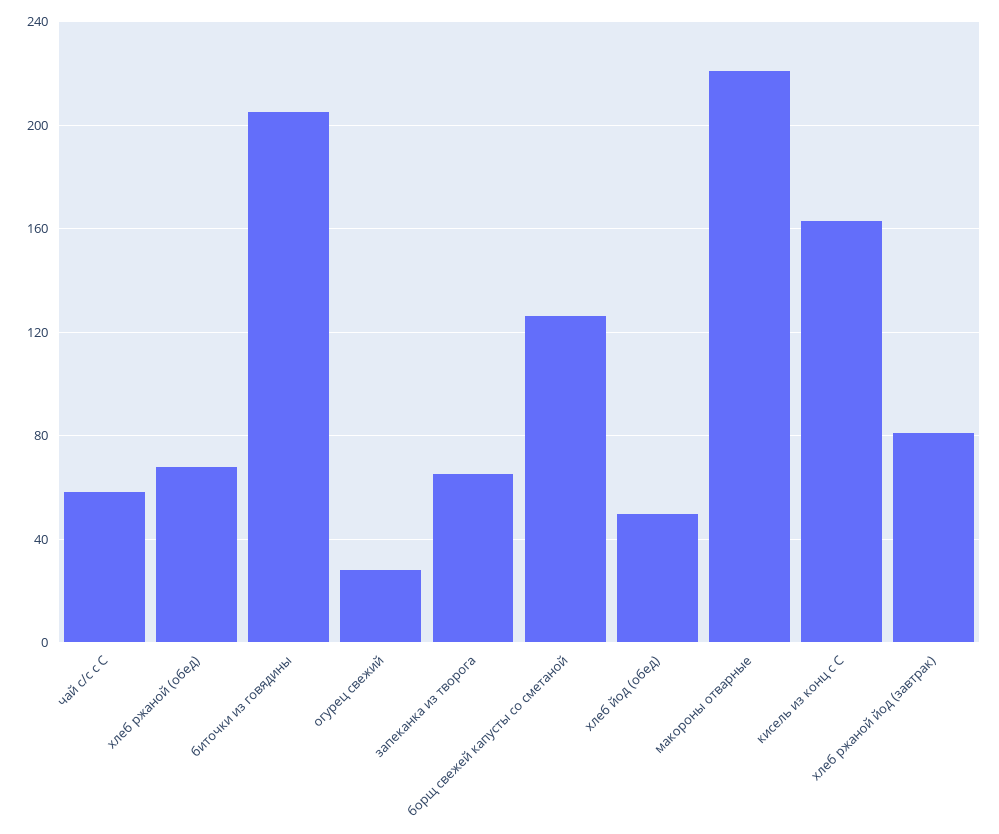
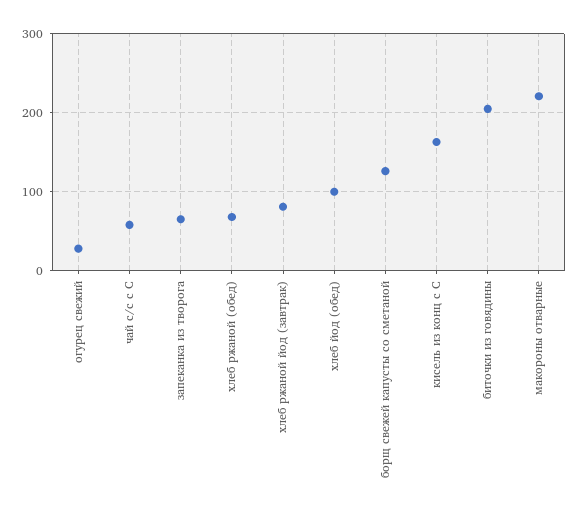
хлеб йод (обед): 50 -> 100

